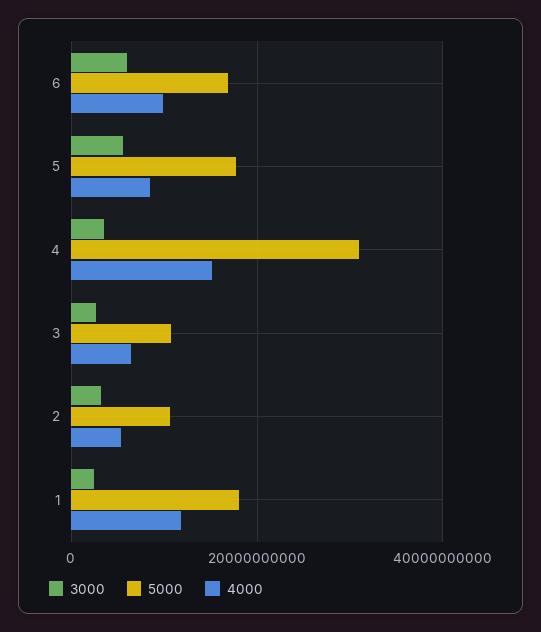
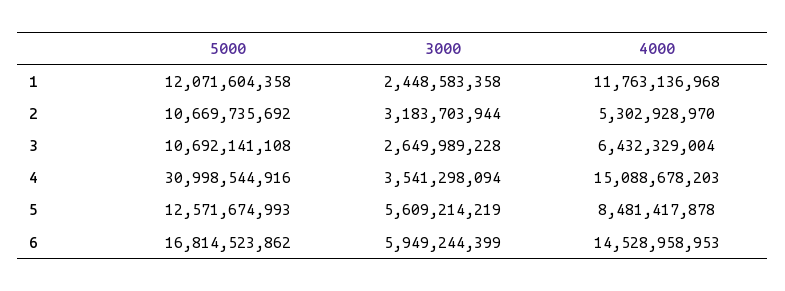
4000, 6: 10000000000 -> 14528958953
5000, 5: 18000000000 -> 12571674993
5000, 1: 18000000000 -> 12071604358

